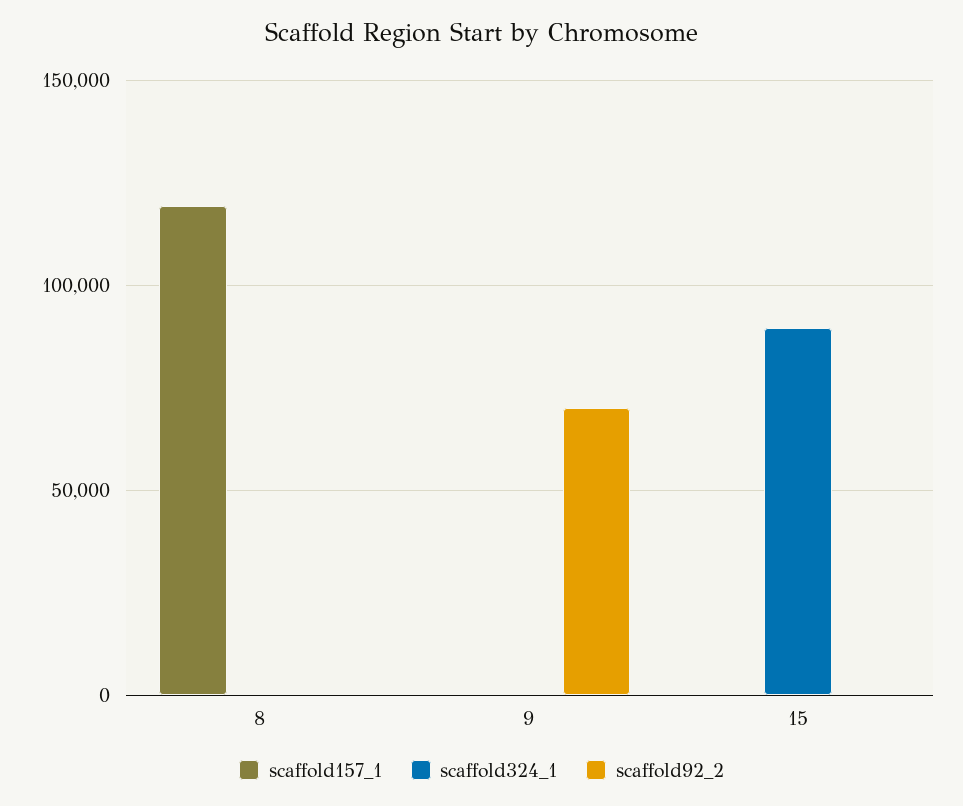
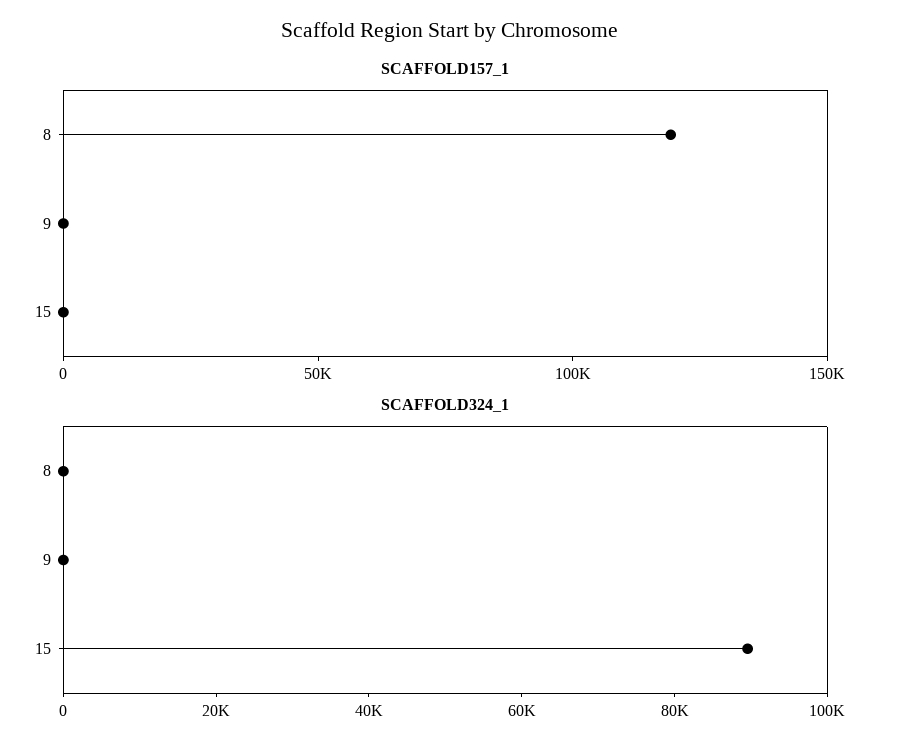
scaffold92_2, 8: 0 -> none
scaffold92_2, 9: 70000 -> none
scaffold92_2, 15: 0 -> none

